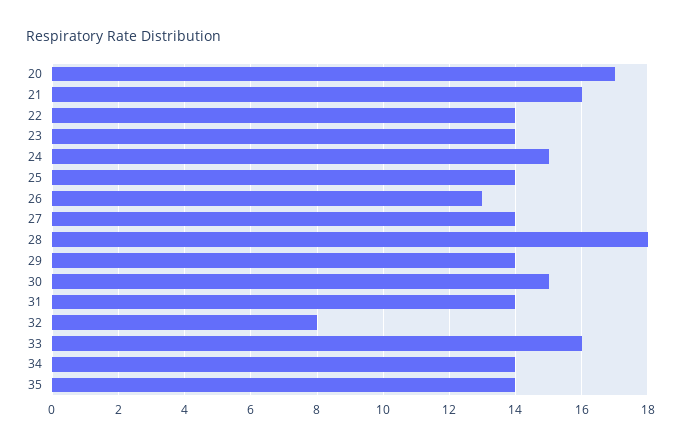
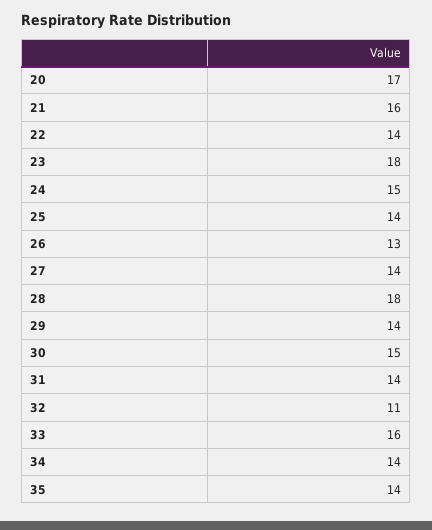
23: 14 -> 18
32: 8 -> 11

